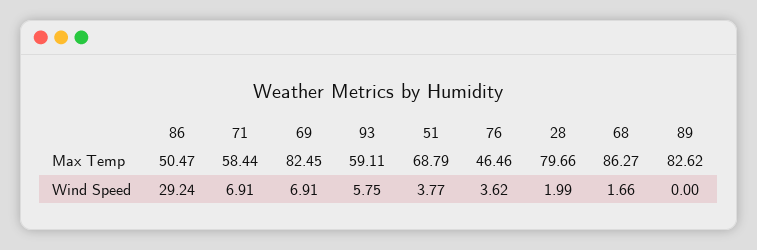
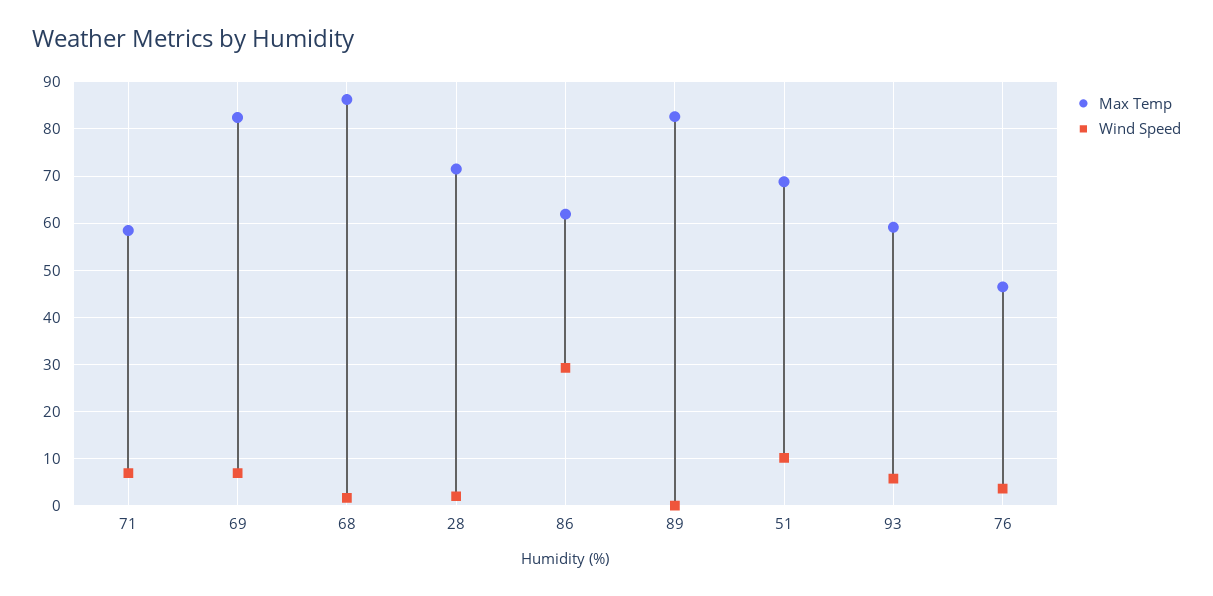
Max Temp, 86: 50.47 -> 62
Max Temp, 28: 79.66 -> 72
Wind Speed, 51: 3.77 -> 10

